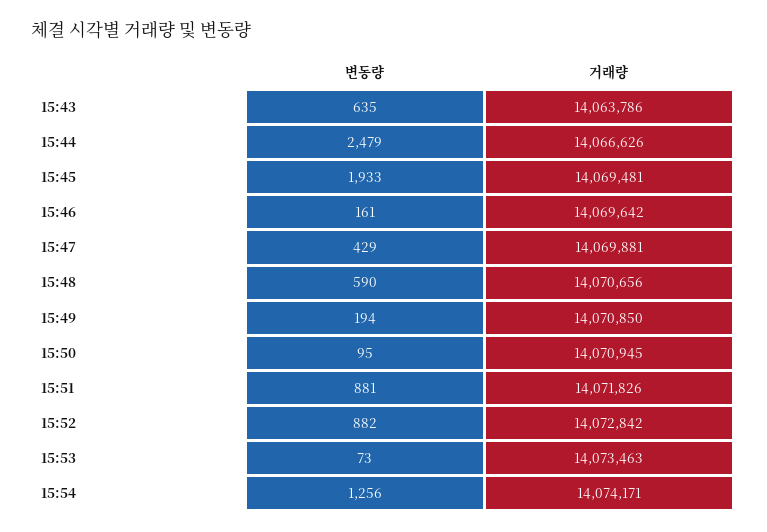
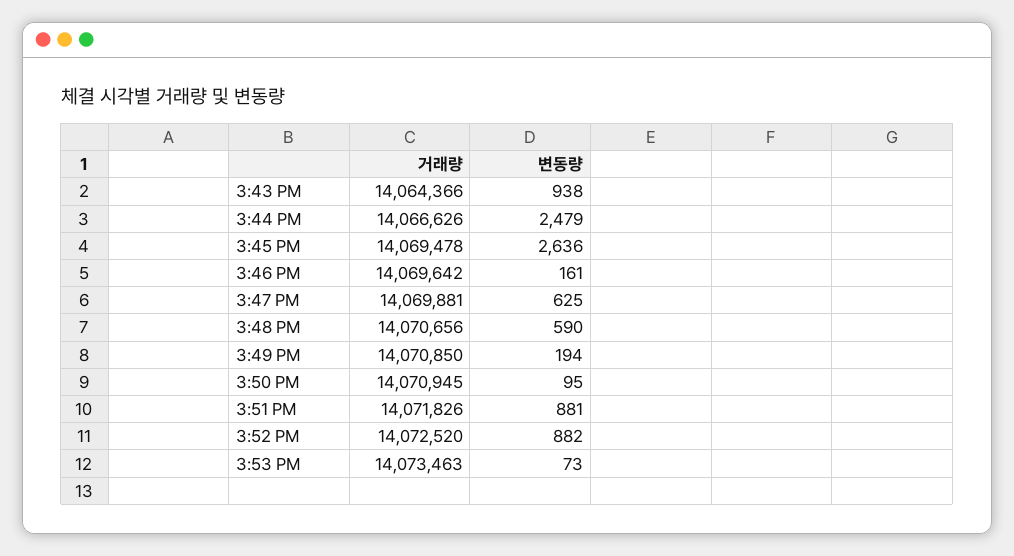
변동량, 15:43: 635 -> 938
거래량, 15:43: 14063786 -> 14064366
변동량, 15:45: 1933 -> 2636
거래량, 15:45: 14069481 -> 14069478
변동량, 15:47: 429 -> 625
거래량, 15:52: 14072842 -> 14072520
변동량, 15:54: 1256 -> none
거래량, 15:54: 14074171 -> none

